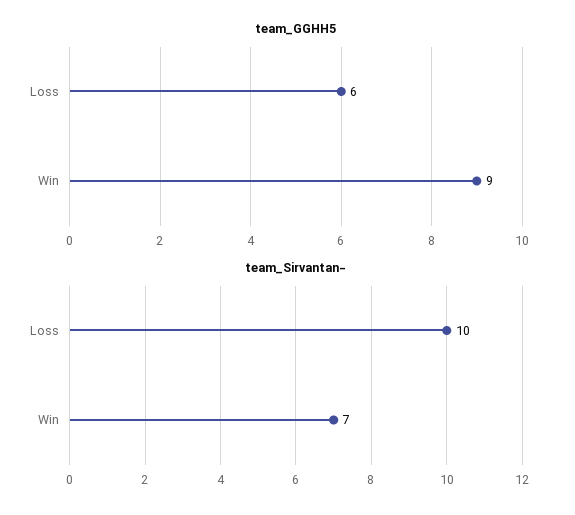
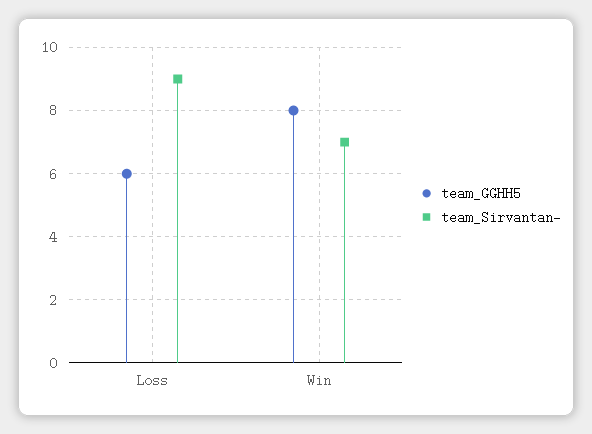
team_GGHH5, Win: 9 -> 8
team_Sirvantan-, Loss: 10 -> 9

